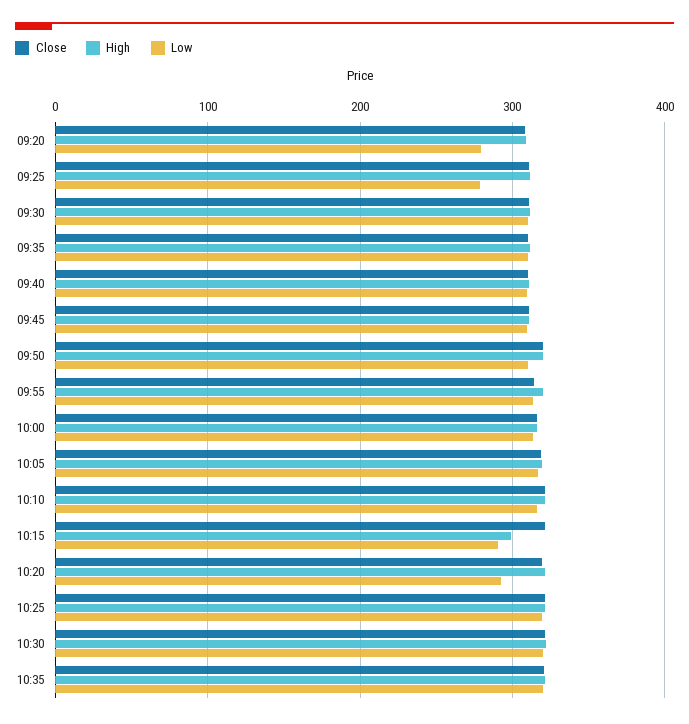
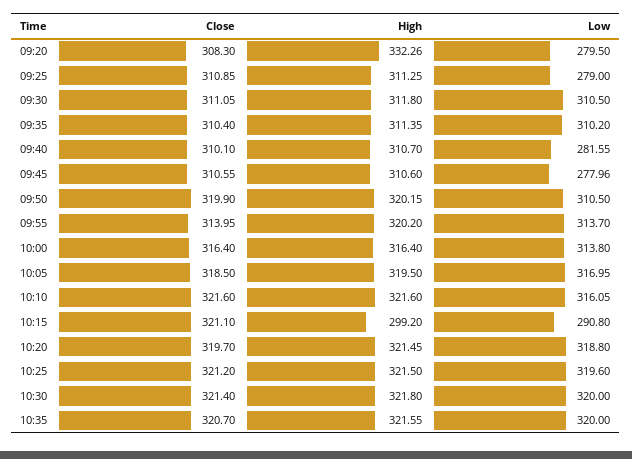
High, 09:20: 310 -> 332.26
Low, 09:40: 310 -> 281.55
Low, 09:45: 310 -> 277.96
Low, 10:20: 290 -> 318.8

